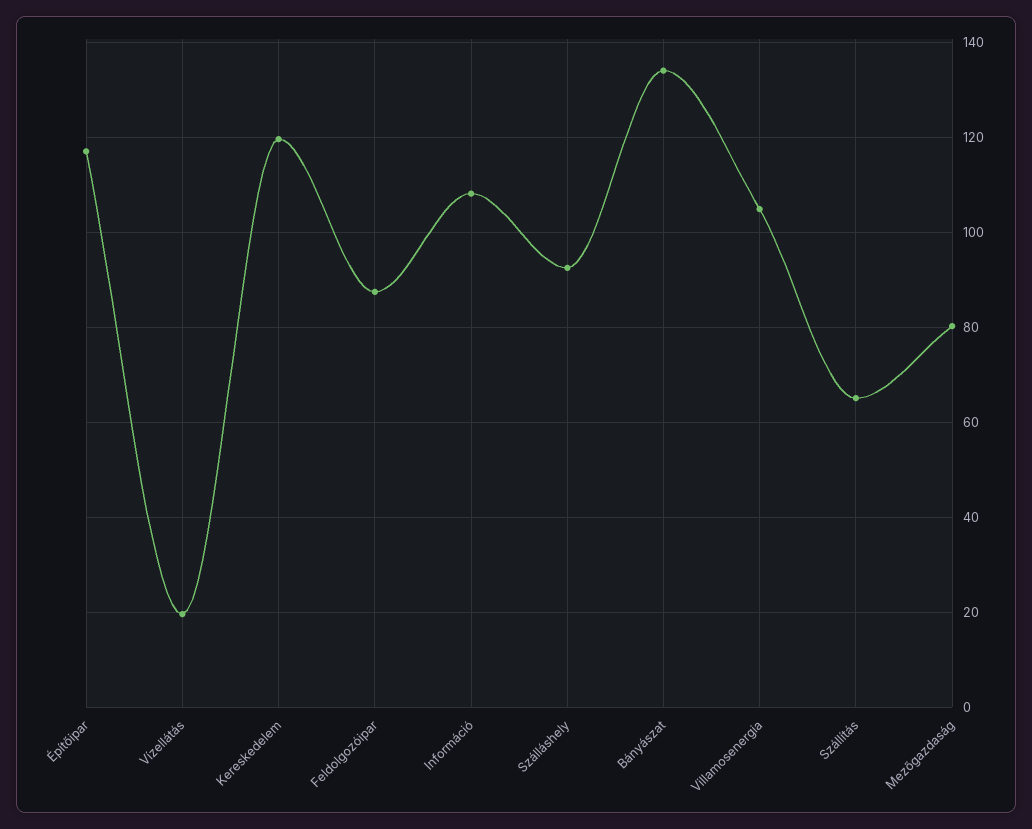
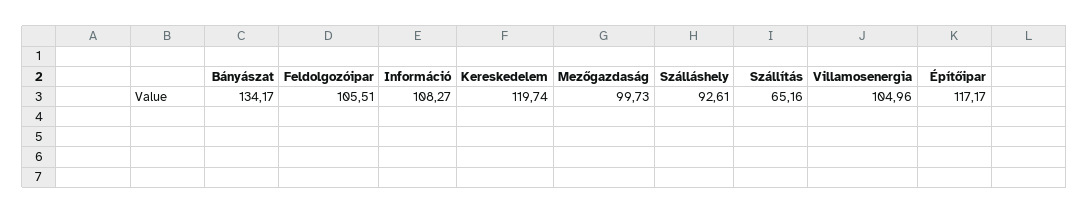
Vízellátás: 20 -> none
Feldolgozóipar: 88 -> 105.51
Mezőgazdaság: 80 -> 99.73

